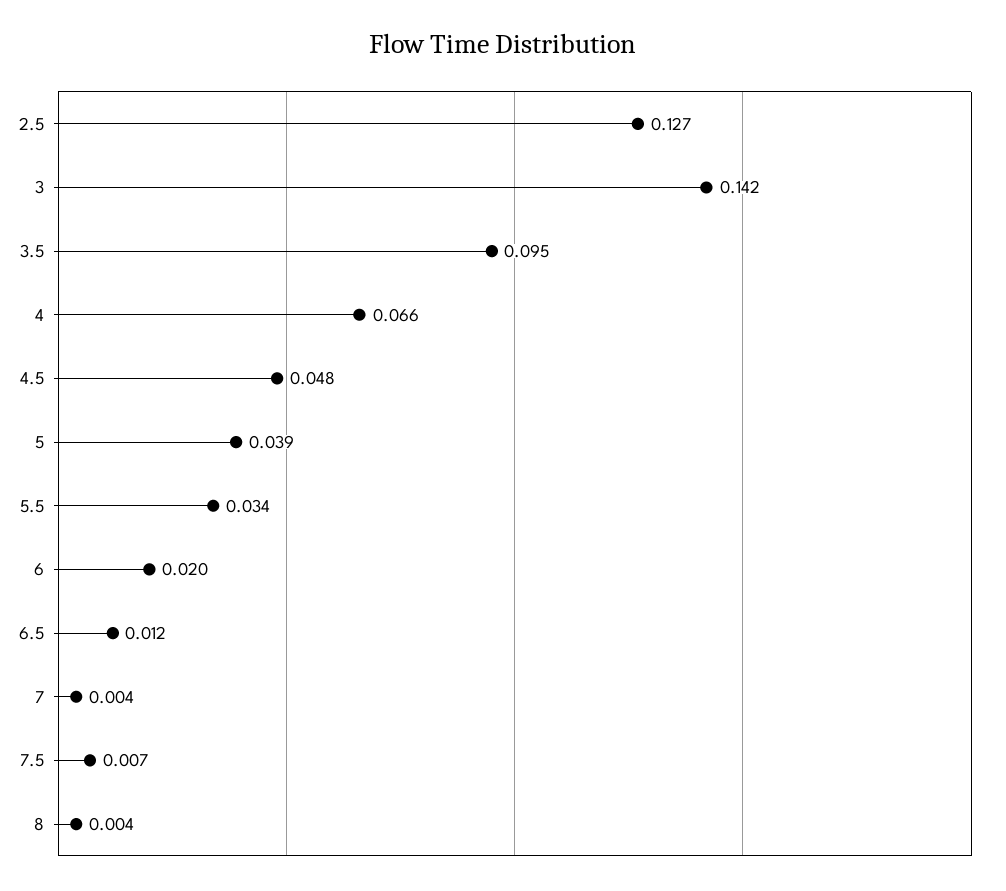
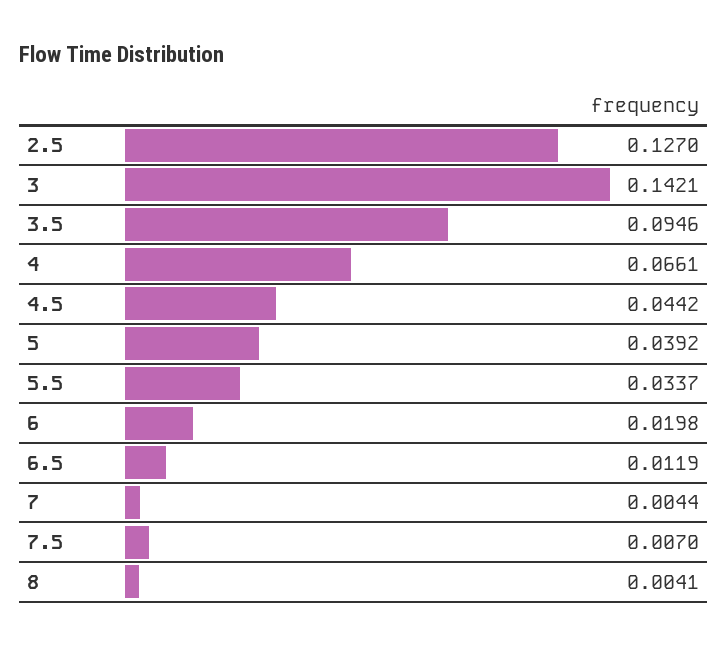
4.5: 0.048 -> 0.0442

